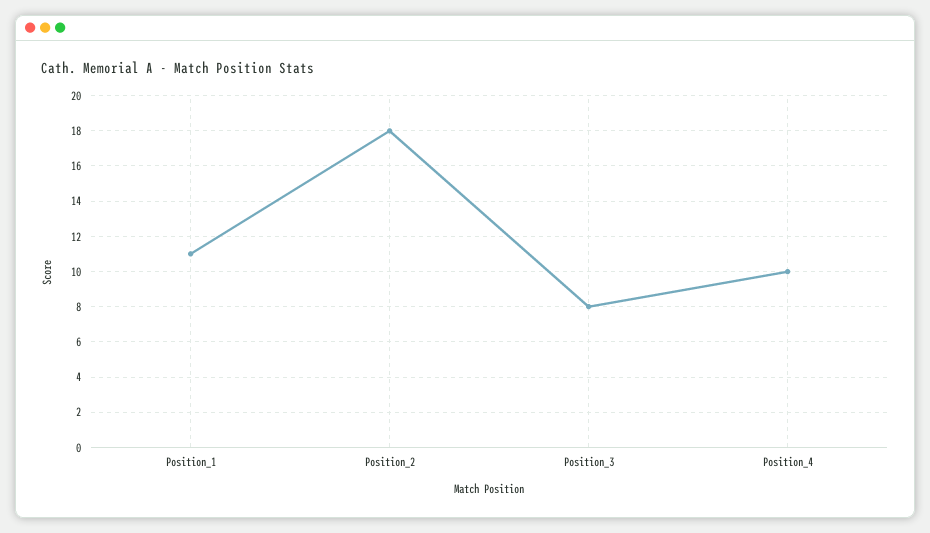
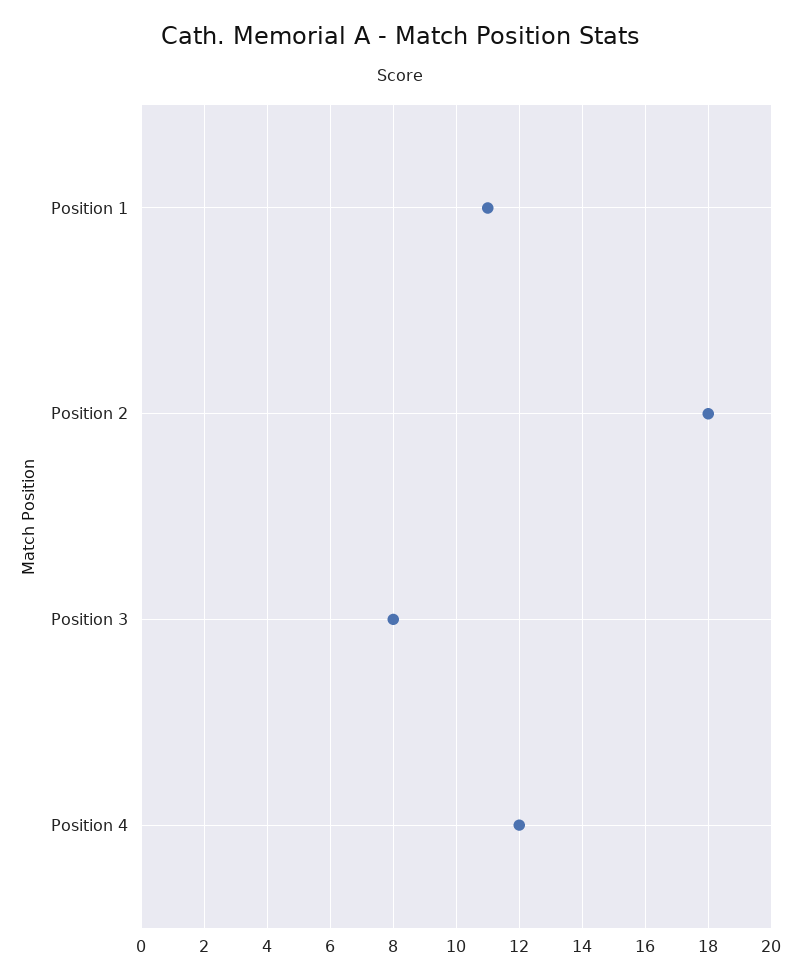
Position_4: 10 -> 12

